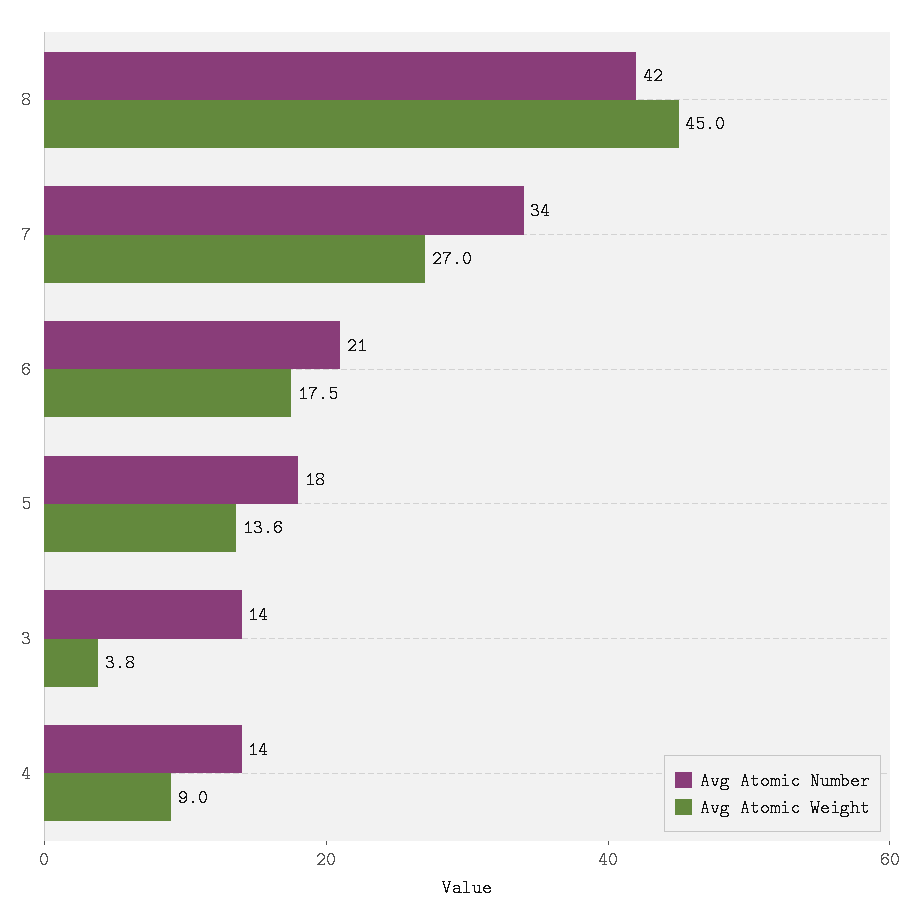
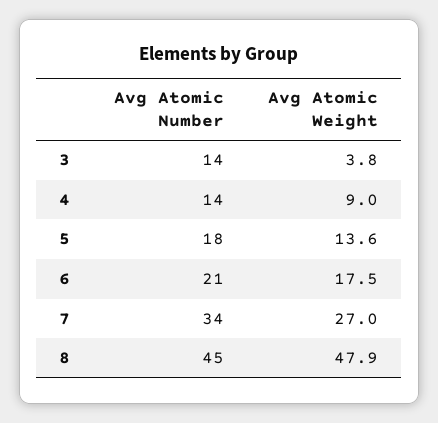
Avg Atomic Number, 8: 42 -> 45
Avg Atomic Weight, 8: 45 -> 47.9

